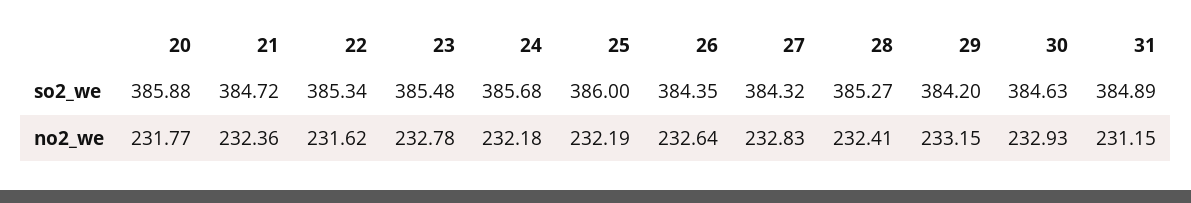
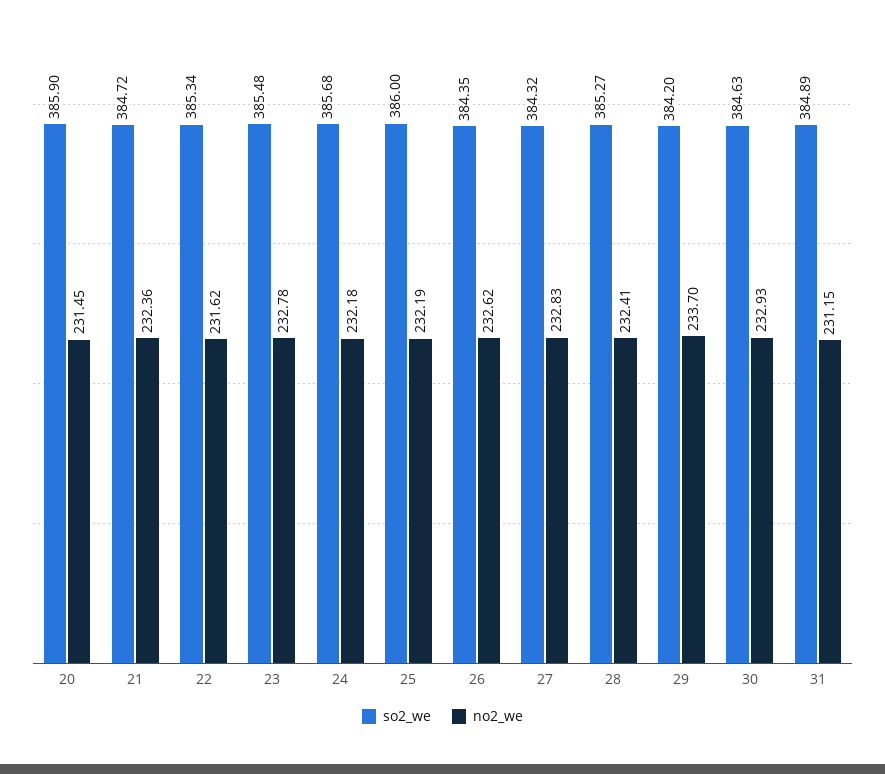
so2_we, 20: 385.88 -> 385.9
no2_we, 20: 231.77 -> 231.45
no2_we, 26: 232.64 -> 232.62
no2_we, 29: 233.15 -> 233.7

